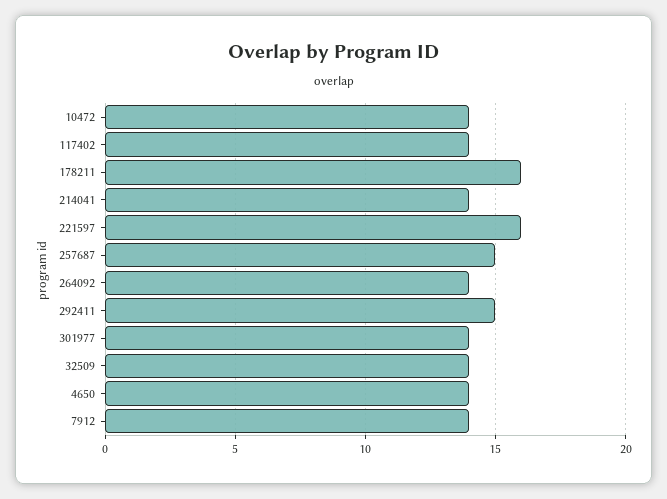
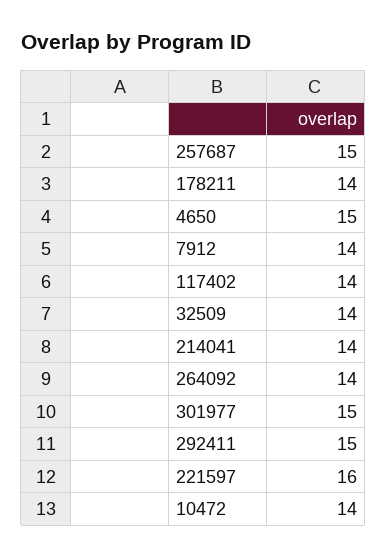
178211: 16 -> 14
301977: 14 -> 15
4650: 14 -> 15

